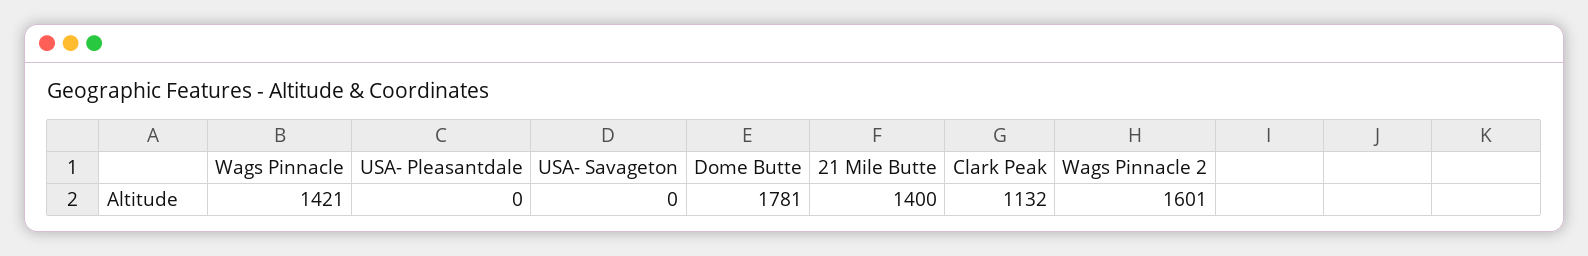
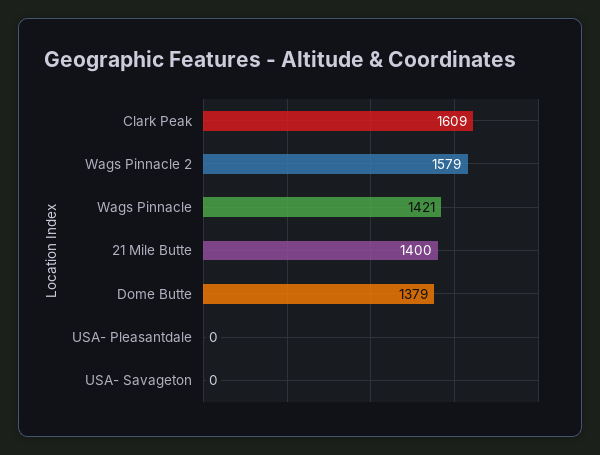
Dome Butte: 1781 -> 1379
Clark Peak: 1132 -> 1609
Wags Pinnacle 2: 1601 -> 1579

